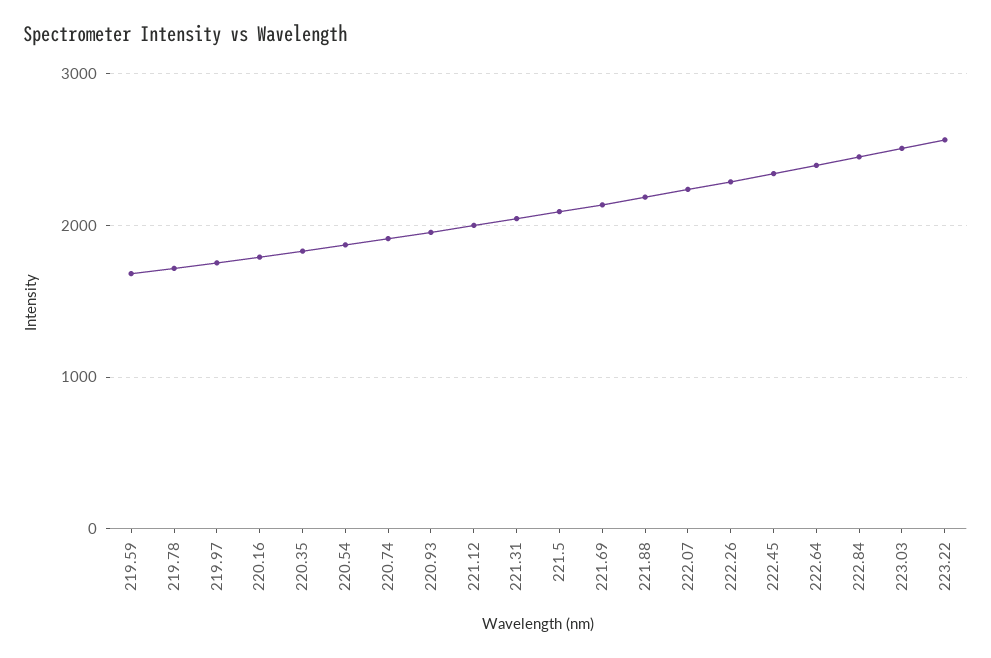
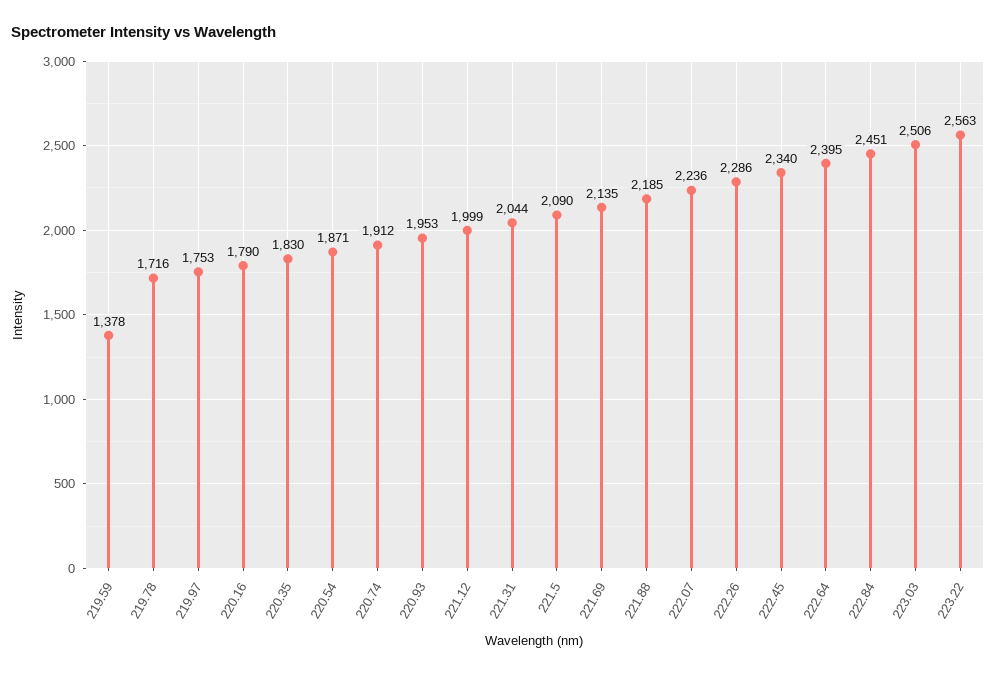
219.59: 1700 -> 1378

